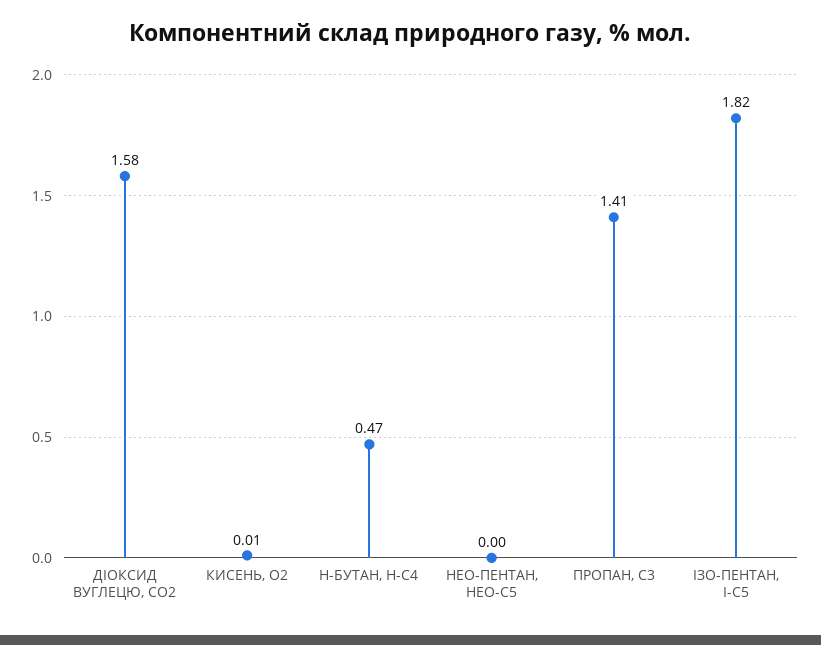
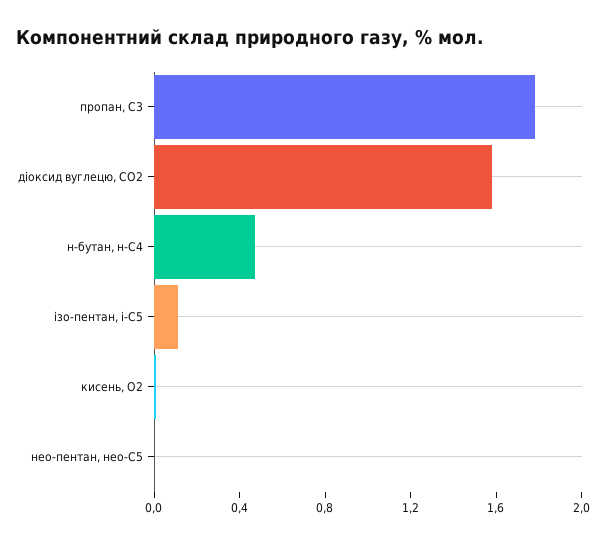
ПРОПАН, С3: 1.41 -> 1.8
ІЗО-ПЕНТАН, І-С5: 1.82 -> 0.1

